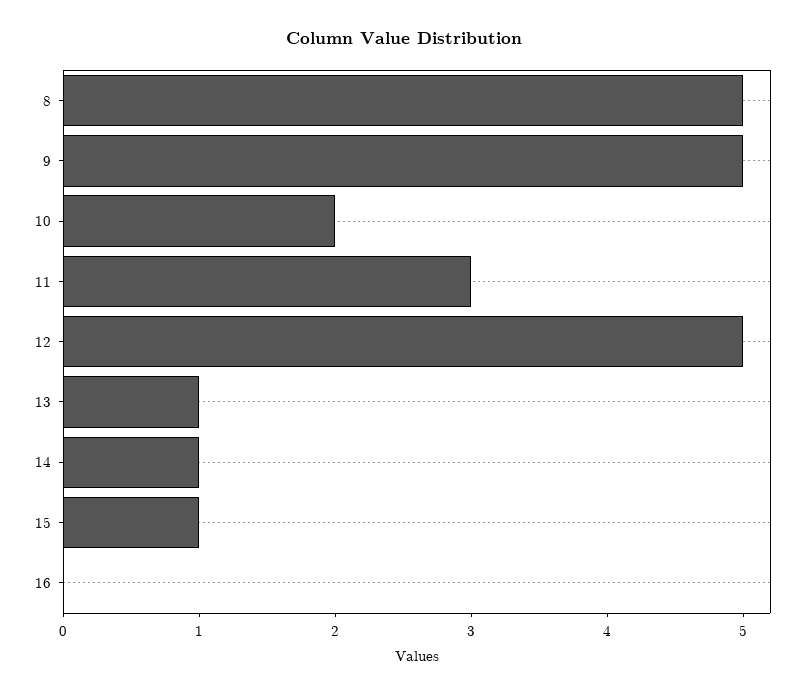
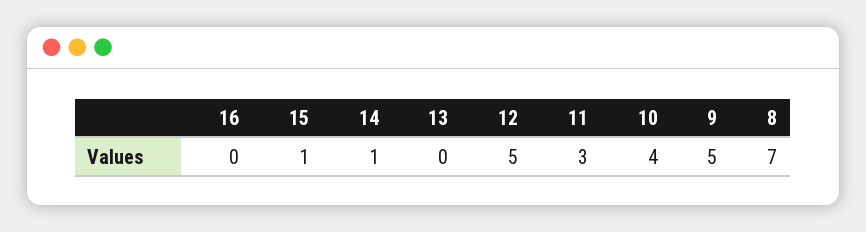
8: 5 -> 7
10: 2 -> 4
13: 1 -> 0

